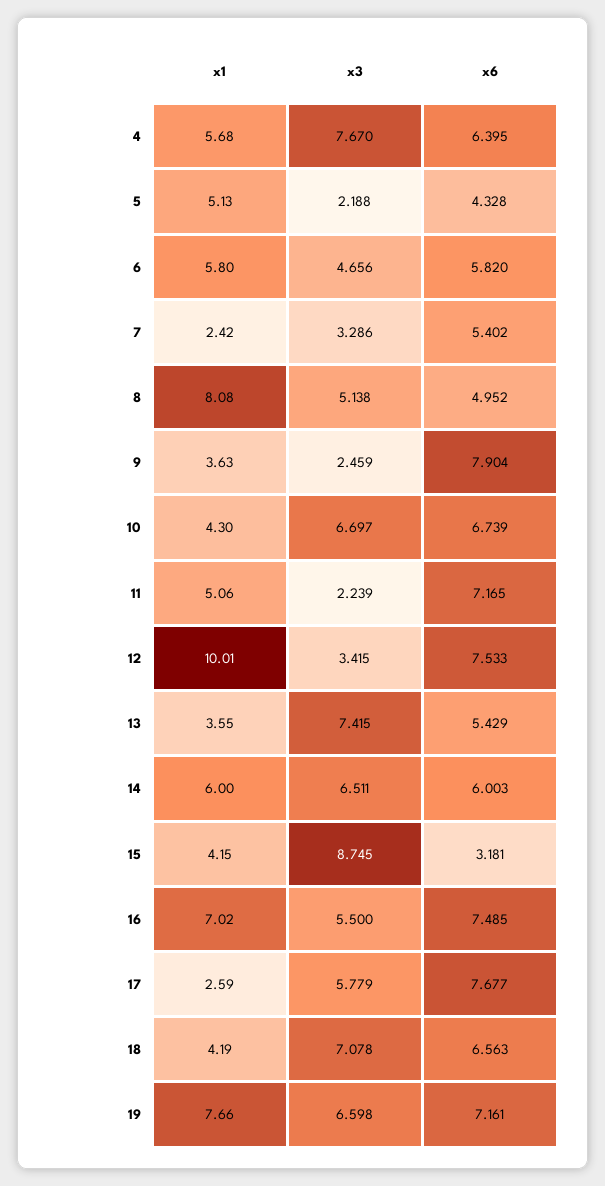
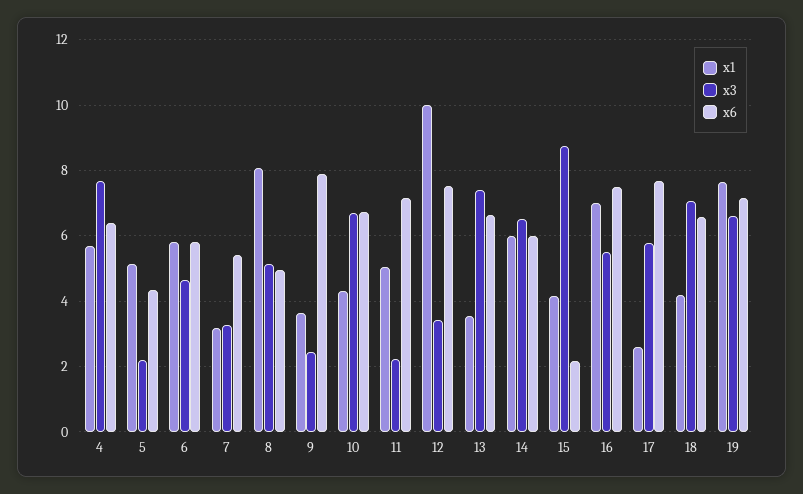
x1, 7: 2.42 -> 3.2
x6, 13: 5.429 -> 6.6
x6, 15: 3.181 -> 2.2

